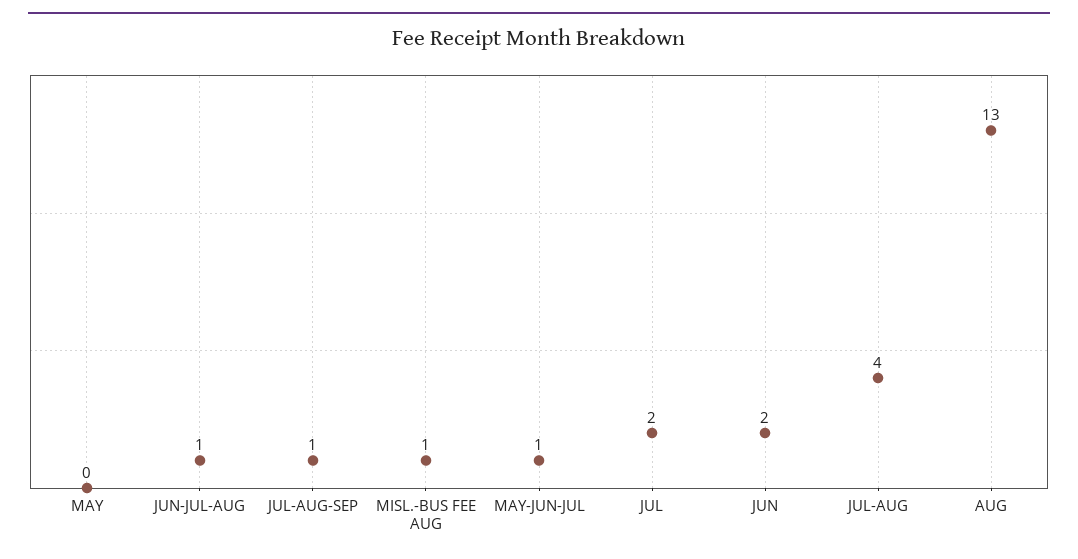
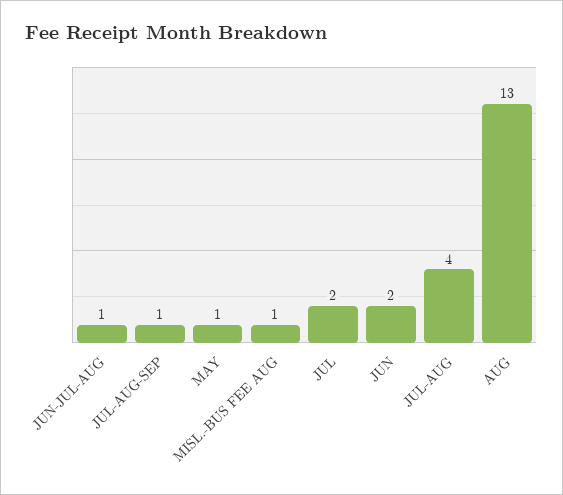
MAY: 0 -> 1
MAY-JUN-JUL: 1 -> none

